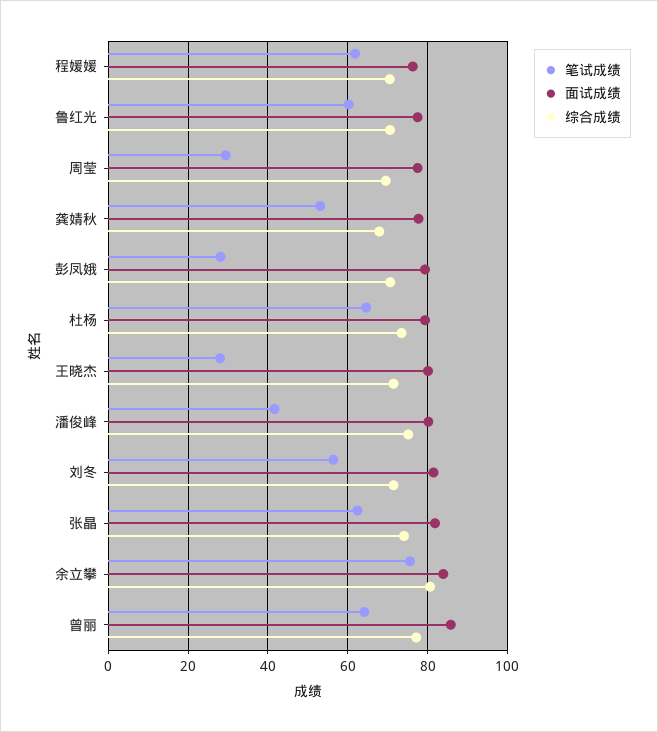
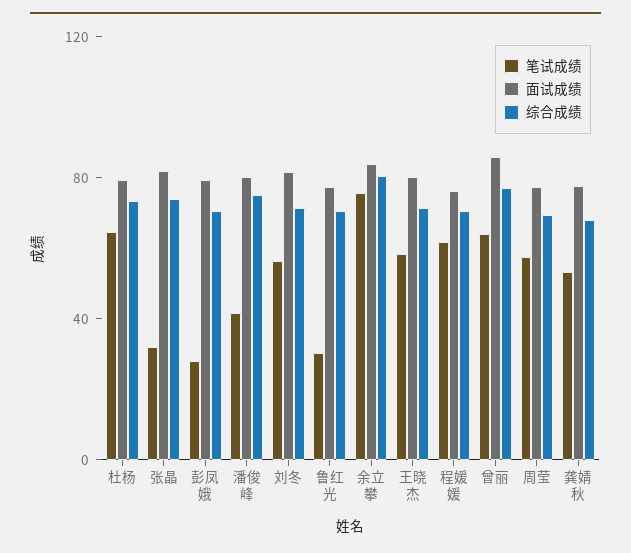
笔试成绩, 鲁红光: 60 -> 30
笔试成绩, 周莹: 30 -> 60
笔试成绩, 王晓杰: 28 -> 60
笔试成绩, 张晶: 62 -> 30

